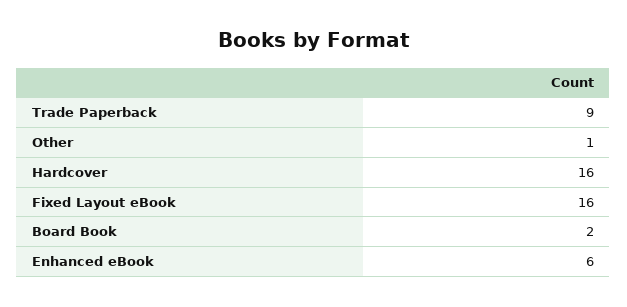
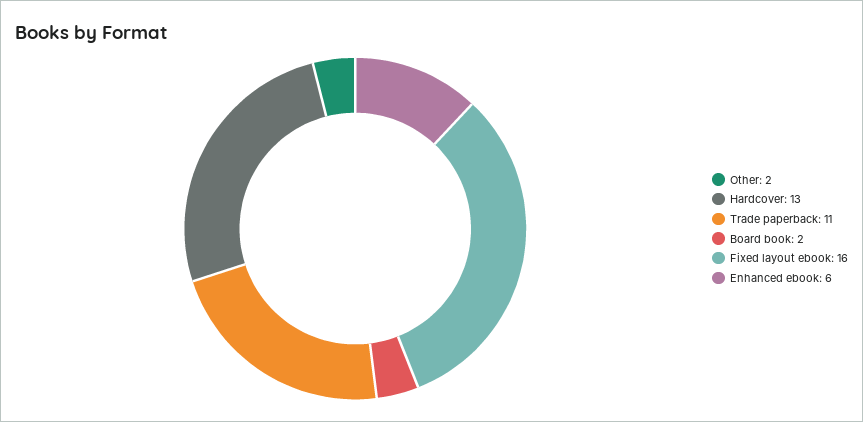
Trade Paperback: 9 -> 11
Other: 1 -> 2
Hardcover: 16 -> 13

